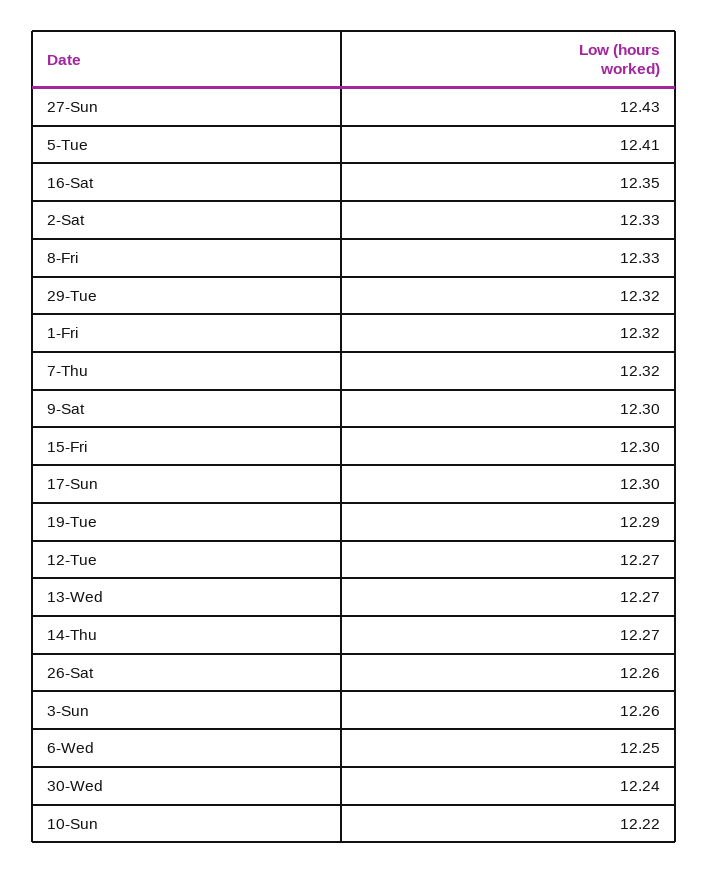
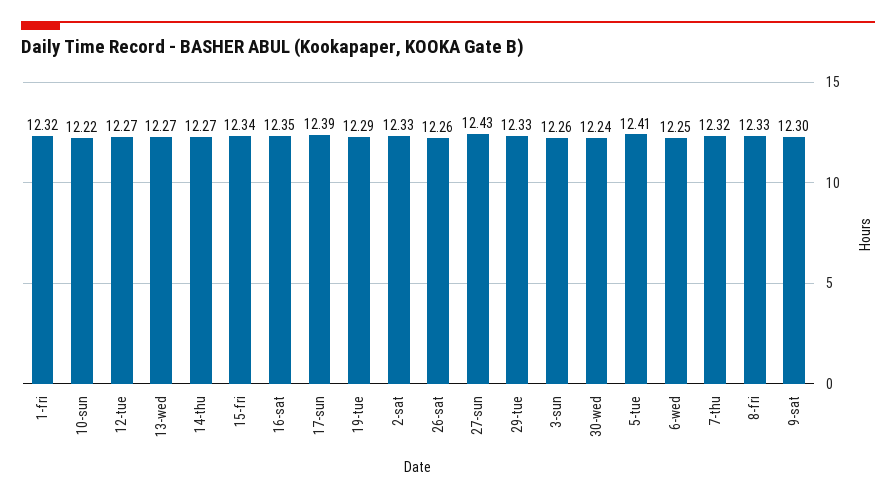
29-Tue: 12.32 -> 12.33
15-Fri: 12.3 -> 12.34
17-Sun: 12.3 -> 12.39

